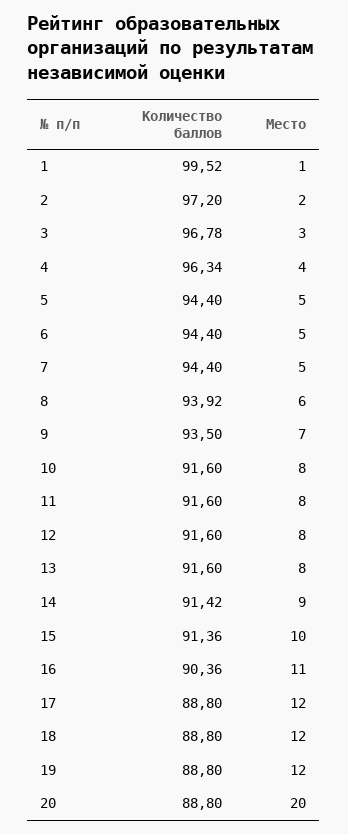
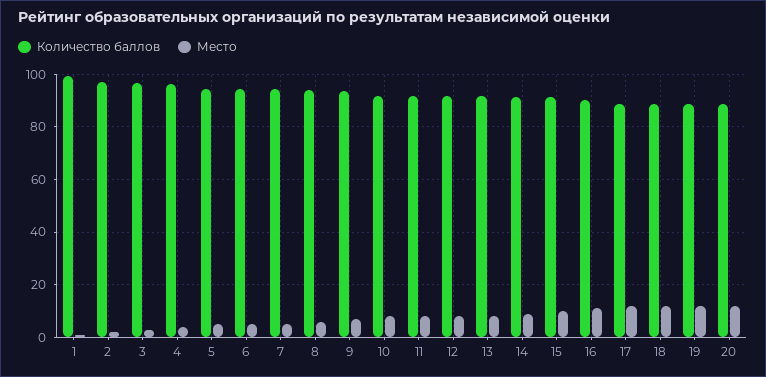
Место, 20: 20 -> 12.5

